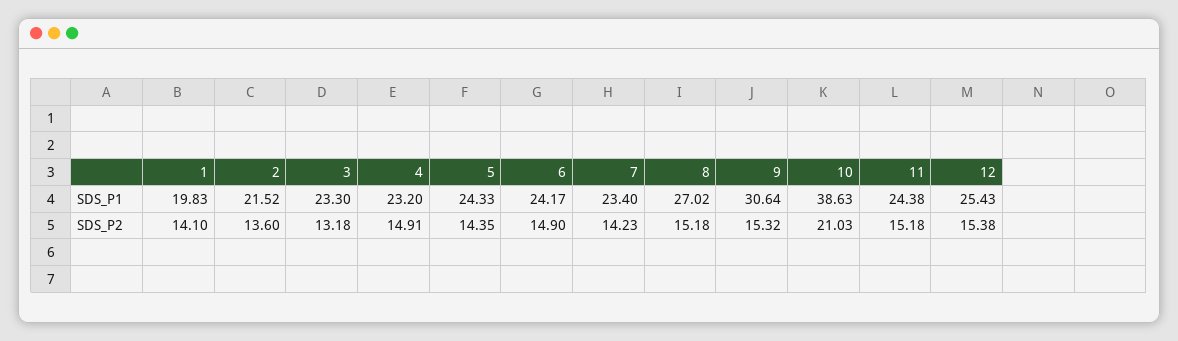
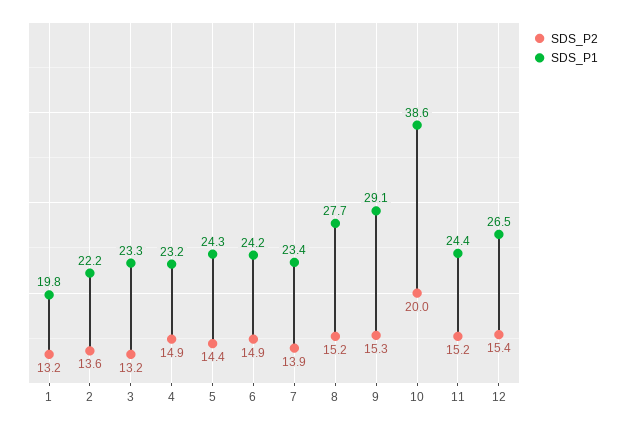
SDS_P1, 2: 21.52 -> 22.2
SDS_P1, 8: 27.02 -> 27.7
SDS_P1, 9: 30.64 -> 29.1
SDS_P1, 12: 25.43 -> 26.5
SDS_P2, 1: 14.1 -> 13.2
SDS_P2, 7: 14.23 -> 13.9
SDS_P2, 10: 21.03 -> 20

